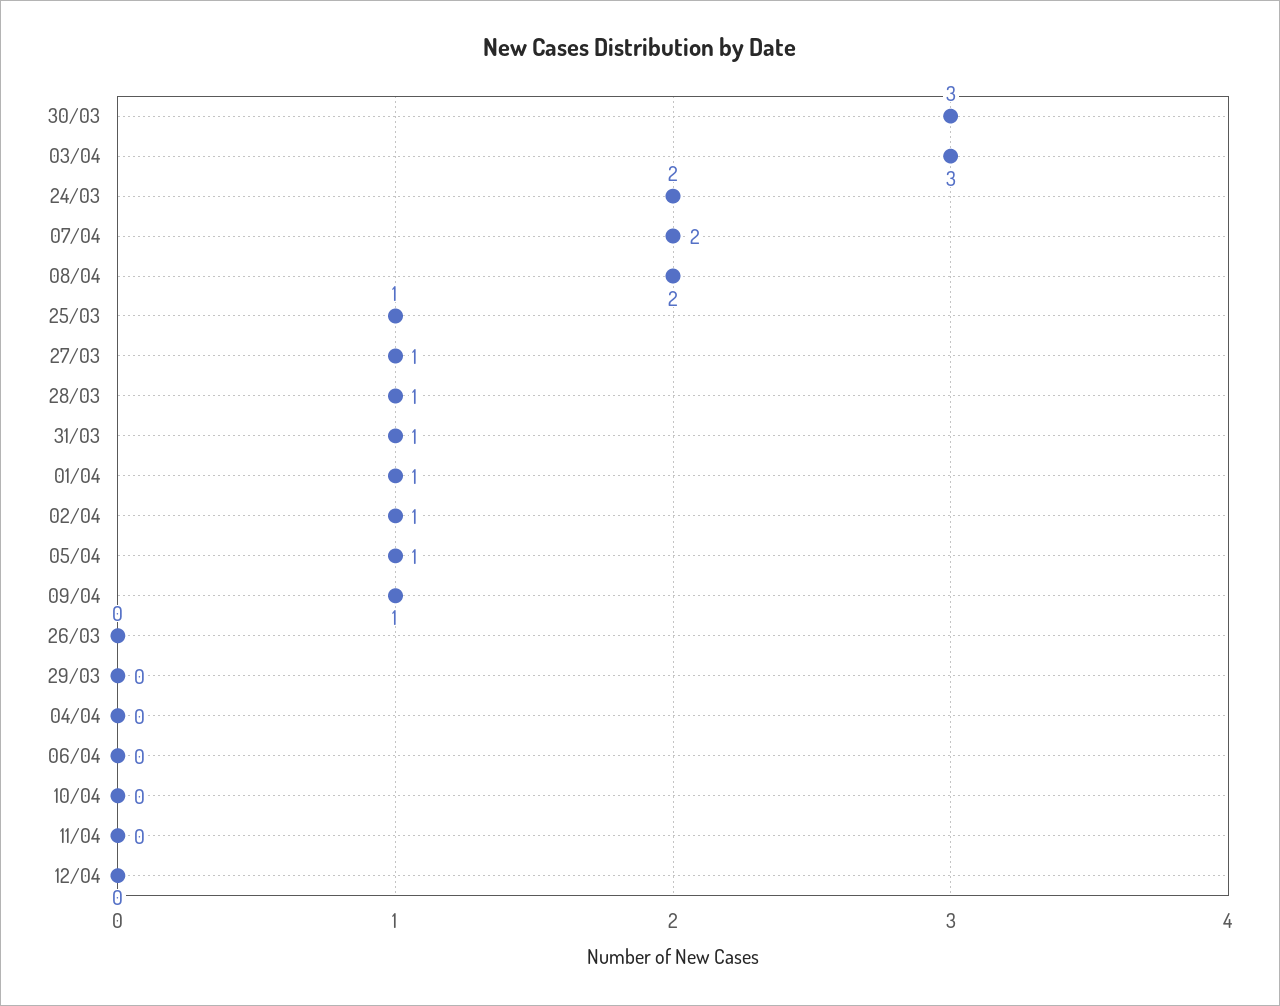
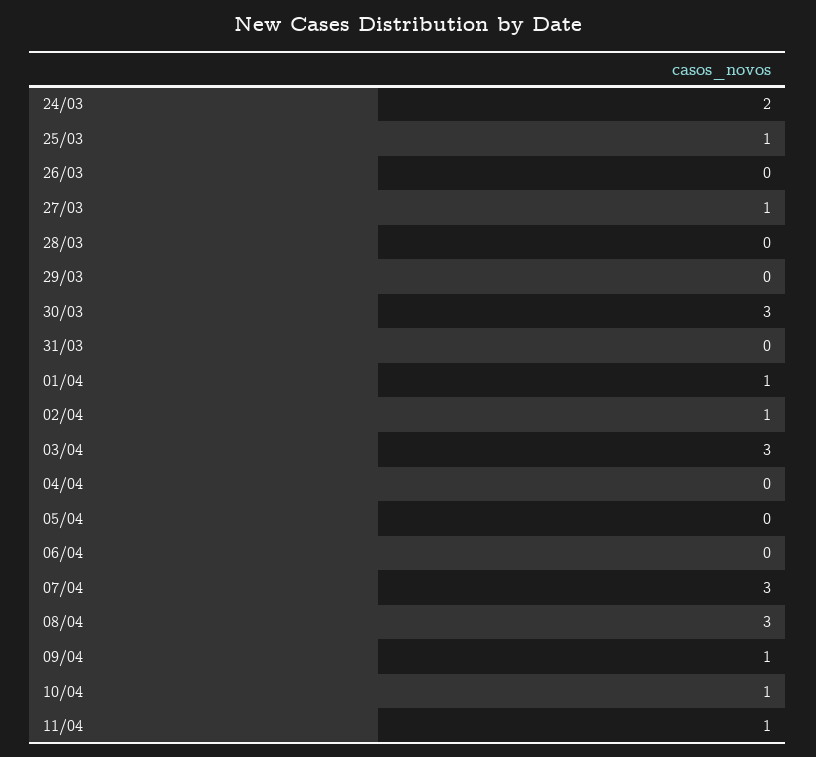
07/04: 2 -> 3
08/04: 2 -> 3
28/03: 1 -> 0
31/03: 1 -> 0
05/04: 1 -> 0
10/04: 0 -> 1
11/04: 0 -> 1
12/04: 0 -> none

